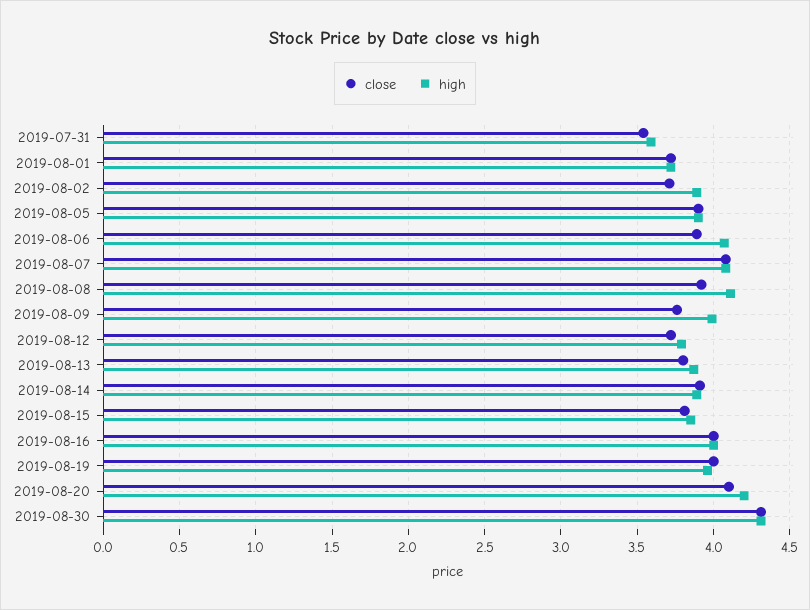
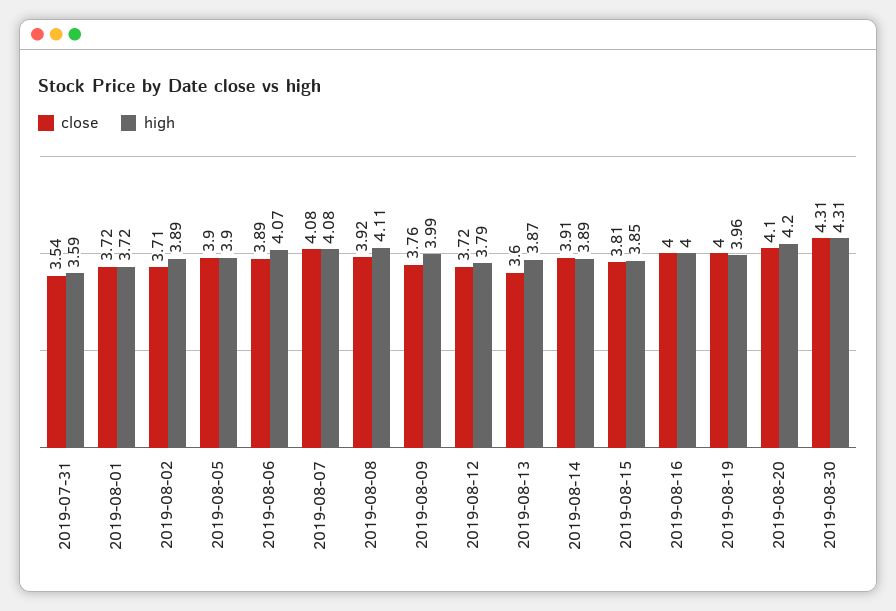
close, 2019-08-13: 3.8 -> 3.6

